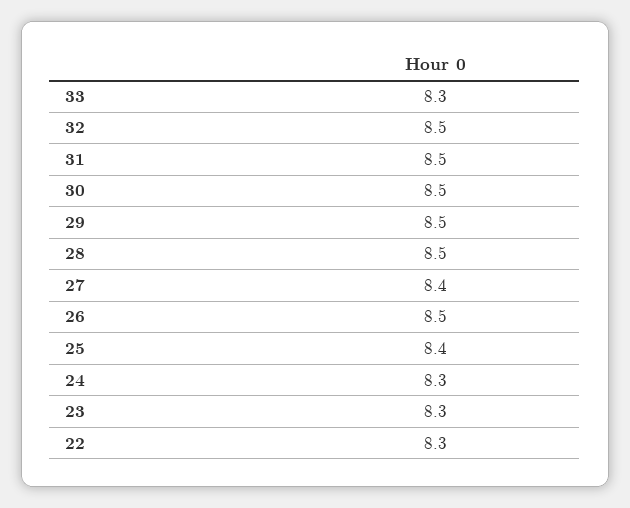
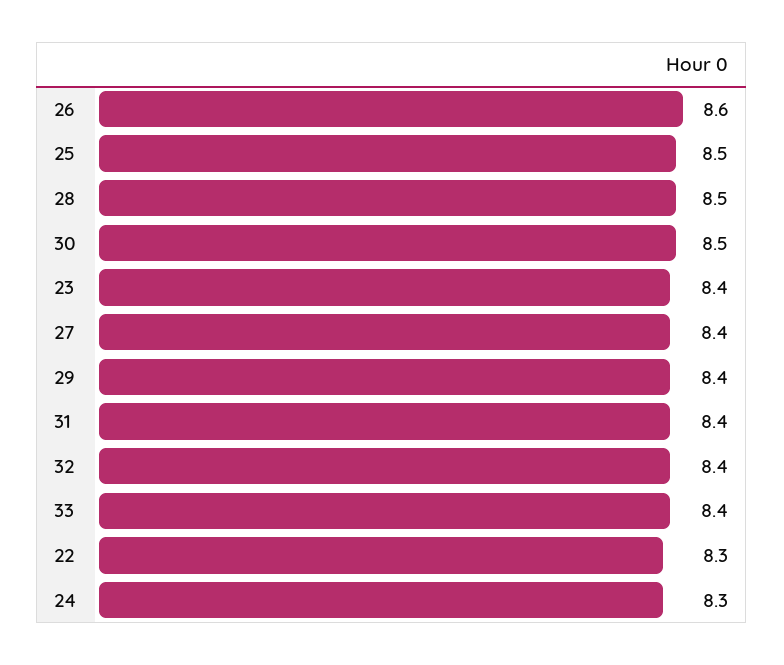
33: 8.3 -> 8.4
32: 8.5 -> 8.4
31: 8.5 -> 8.4
29: 8.5 -> 8.4
26: 8.5 -> 8.6
25: 8.4 -> 8.5
23: 8.3 -> 8.4

